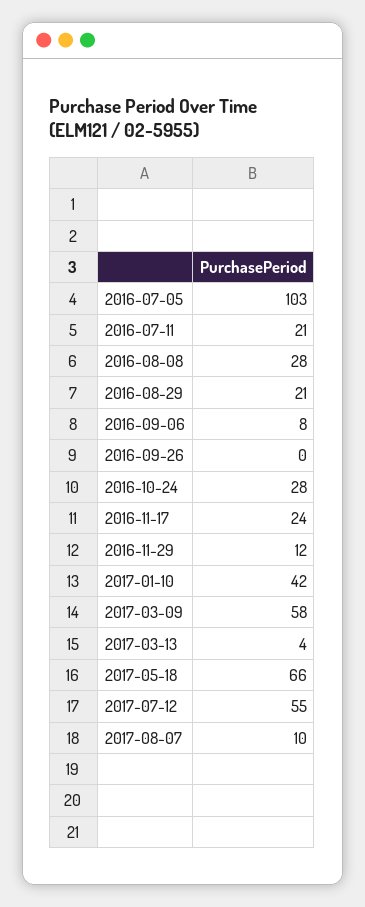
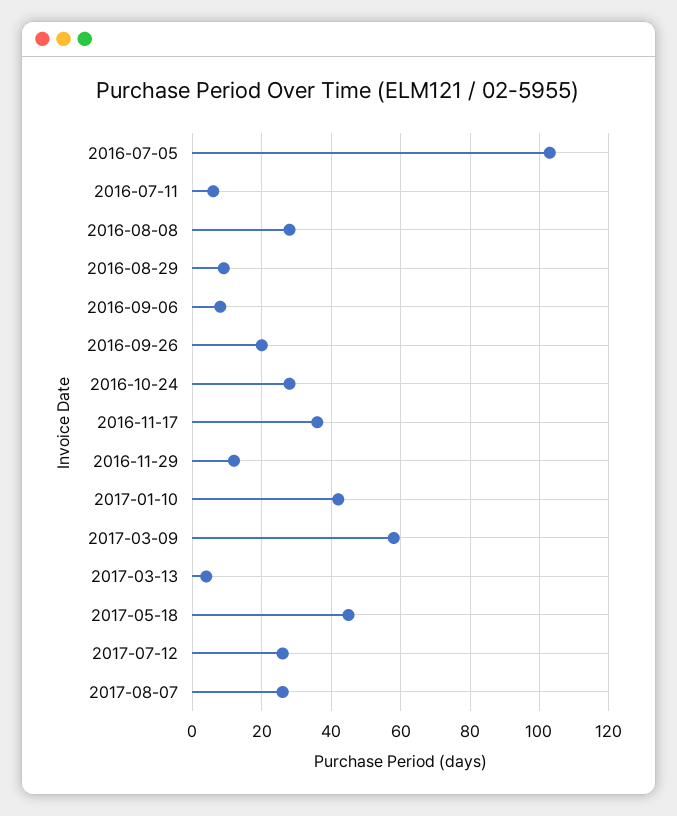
2016-07-11: 21 -> 5
2016-08-29: 21 -> 10
2016-09-26: 0 -> 20
2016-11-17: 24 -> 35
2017-05-18: 66 -> 45
2017-07-12: 55 -> 25
2017-08-07: 10 -> 25

